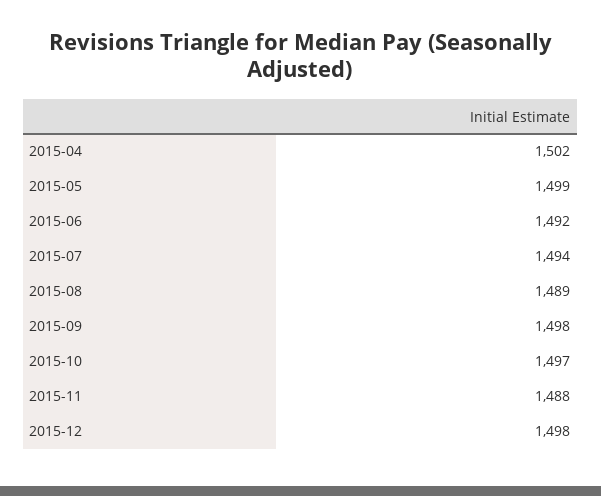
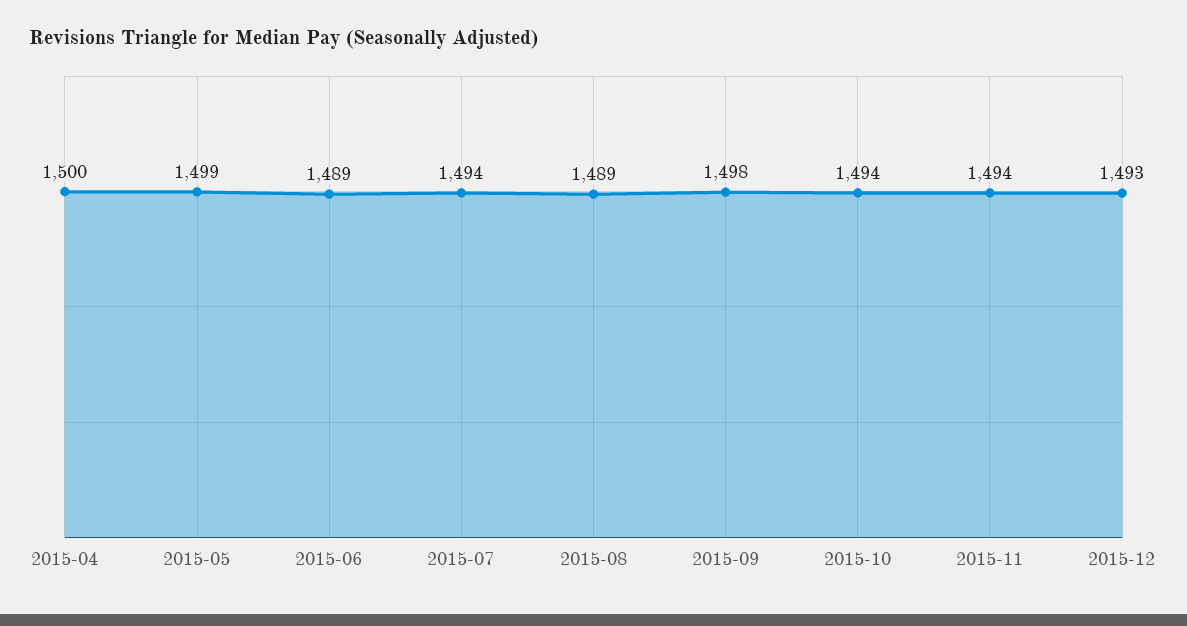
2015-04: 1502 -> 1500
2015-06: 1492 -> 1489
2015-10: 1497 -> 1494
2015-11: 1488 -> 1494
2015-12: 1498 -> 1493

